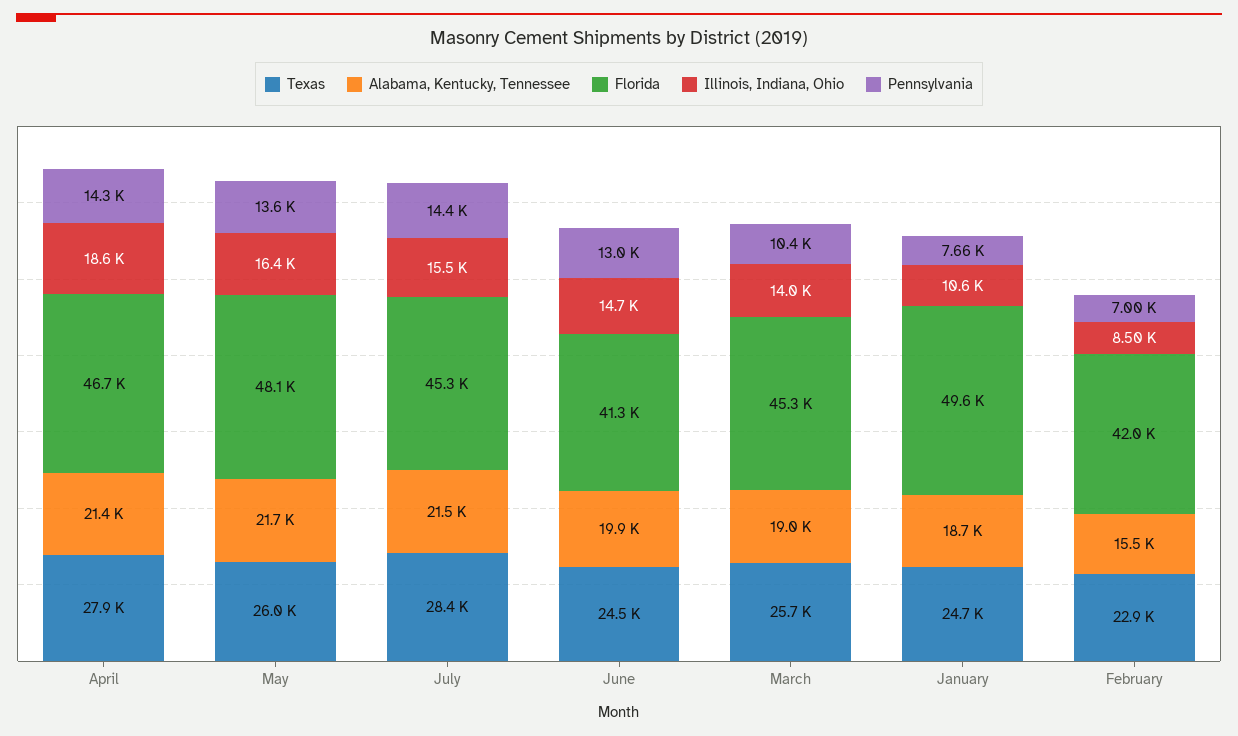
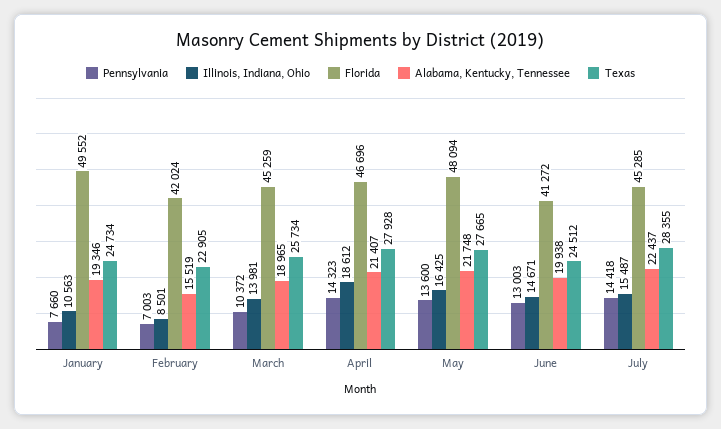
Texas, May: 26000 -> 27665
Alabama, Kentucky, Tennessee, July: 21500 -> 22437
Alabama, Kentucky, Tennessee, January: 18700 -> 19346

